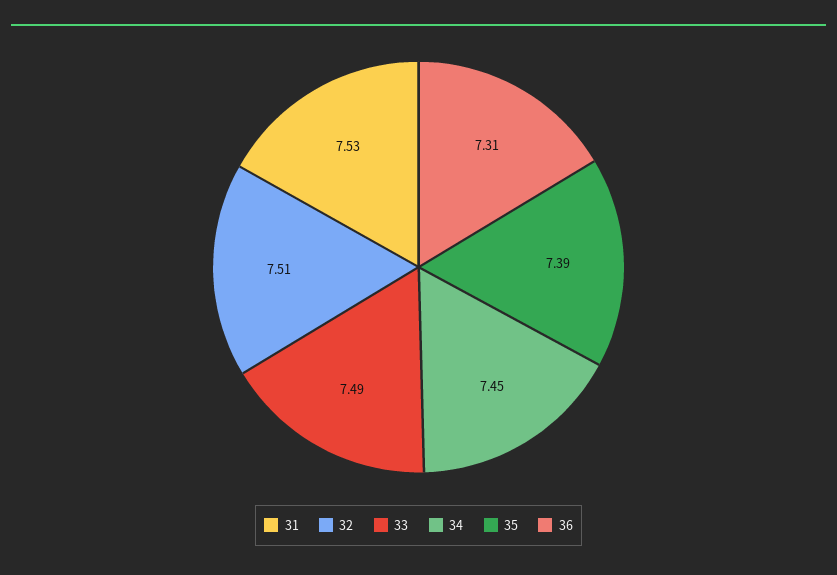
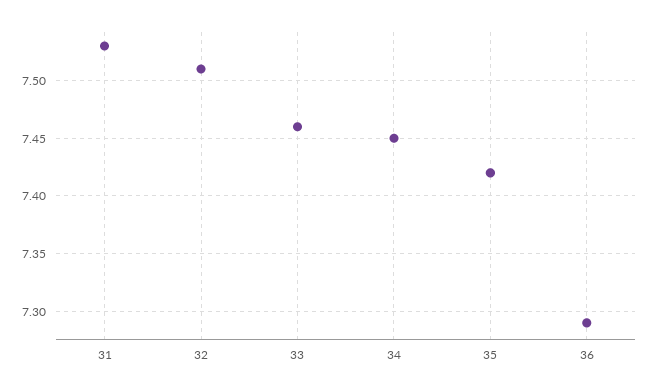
33: 7.49 -> 7.46
35: 7.39 -> 7.42
36: 7.31 -> 7.29

